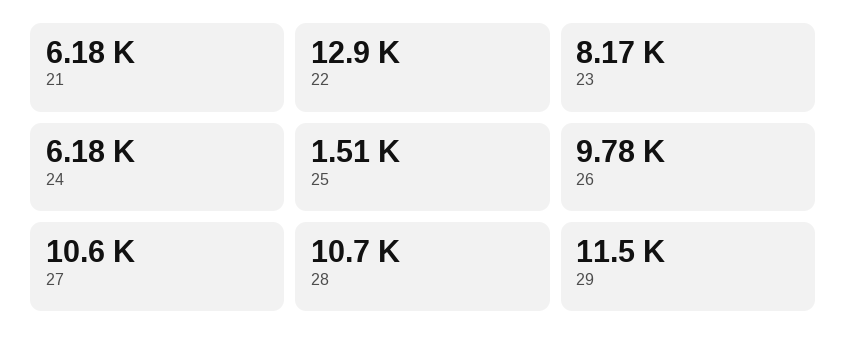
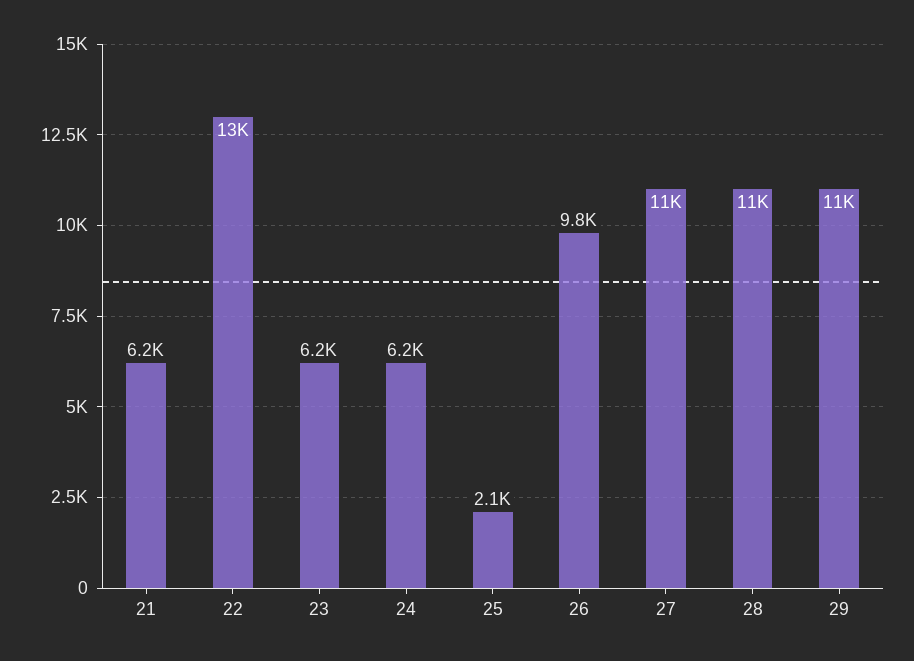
23: 8170 -> 6200
25: 1510 -> 2100

